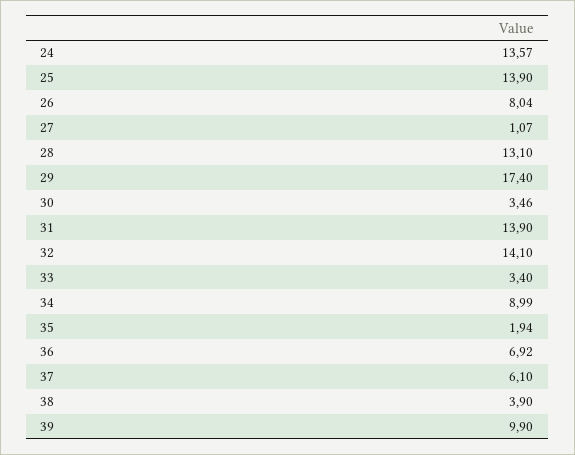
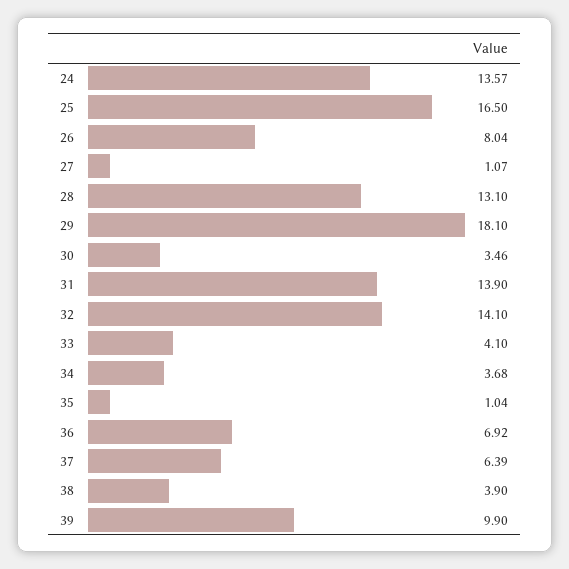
25: 13.9 -> 16.5
29: 17.4 -> 18.1
33: 3.4 -> 4.1
34: 8.99 -> 3.68
35: 1.94 -> 1.04
37: 6.1 -> 6.39

